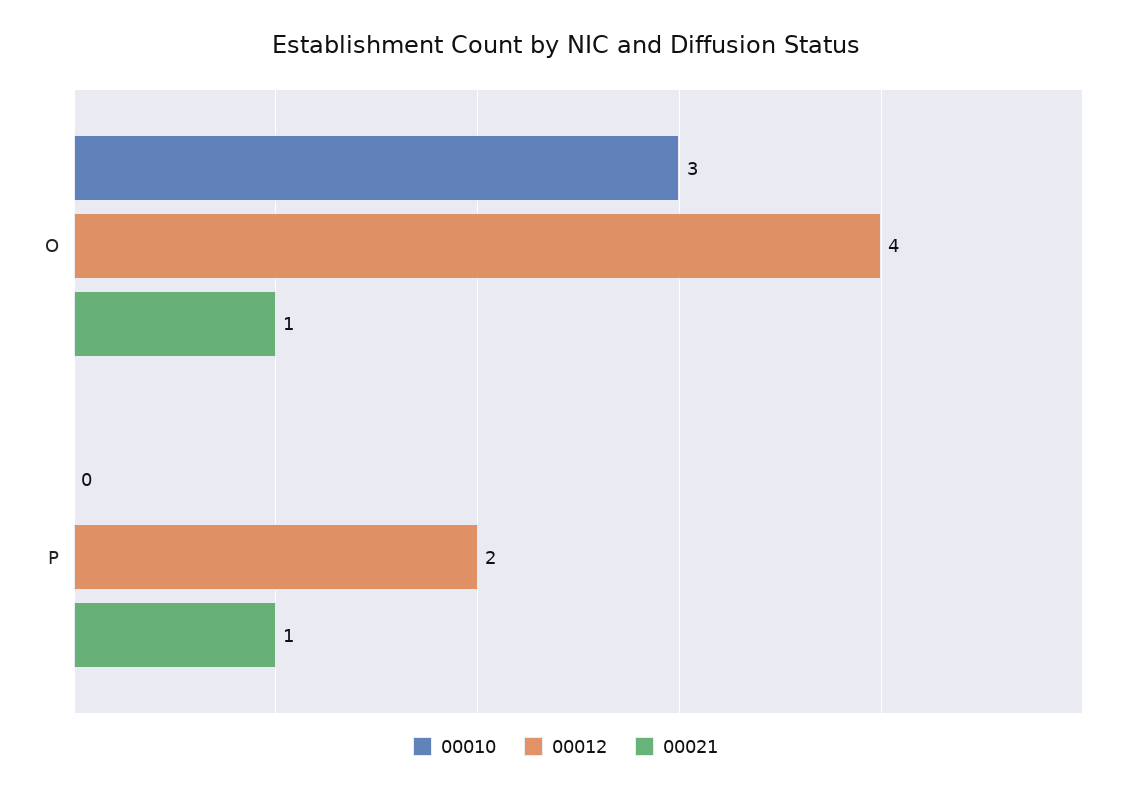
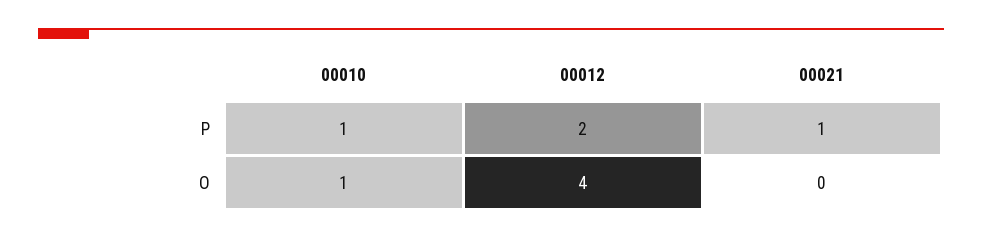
00010, O: 3 -> 1
00021, O: 1 -> 0
00010, P: 0 -> 1

